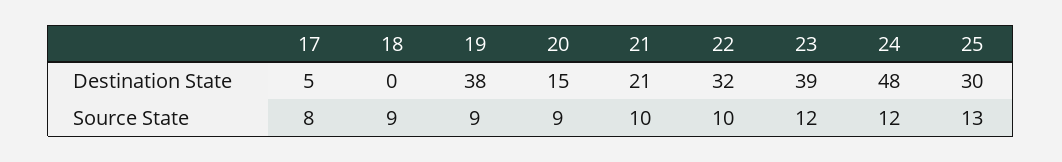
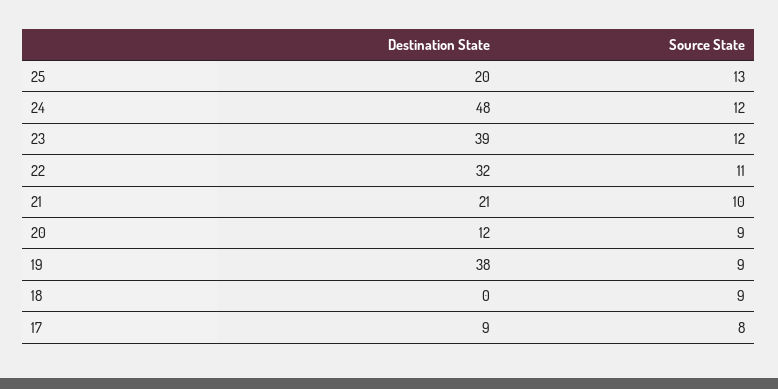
17, Destination State: 5 -> 9
20, Destination State: 15 -> 12
25, Destination State: 30 -> 20
22, Source State: 10 -> 11

